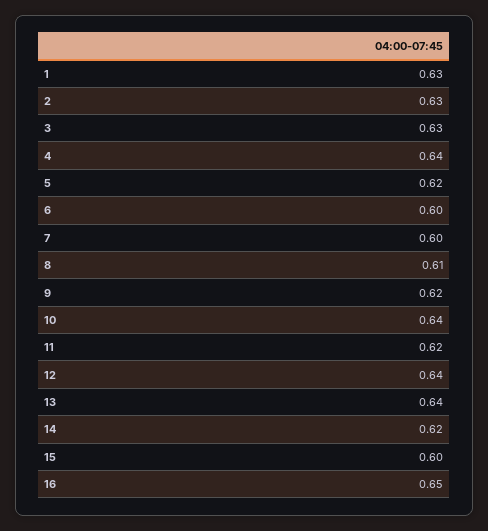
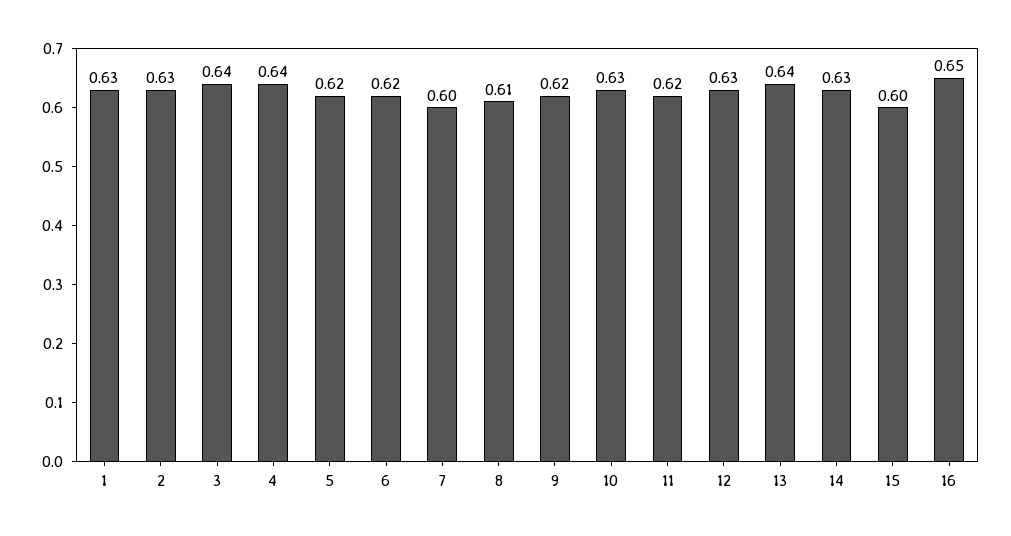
3: 0.63 -> 0.64
6: 0.6 -> 0.62
10: 0.64 -> 0.63
12: 0.64 -> 0.63
14: 0.62 -> 0.63

